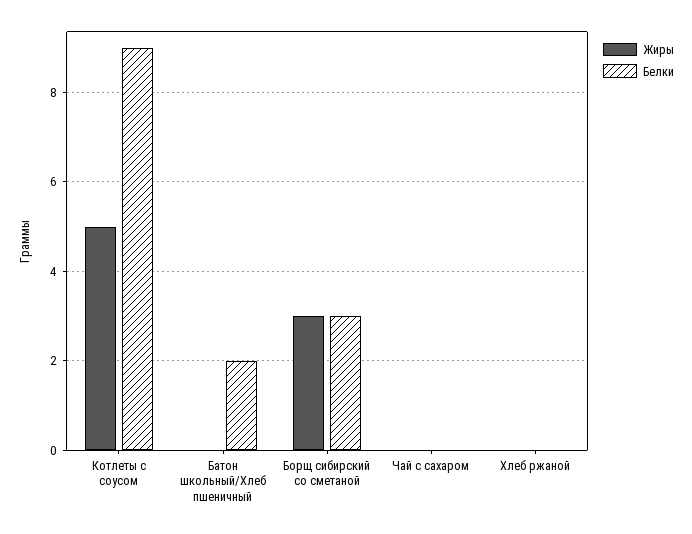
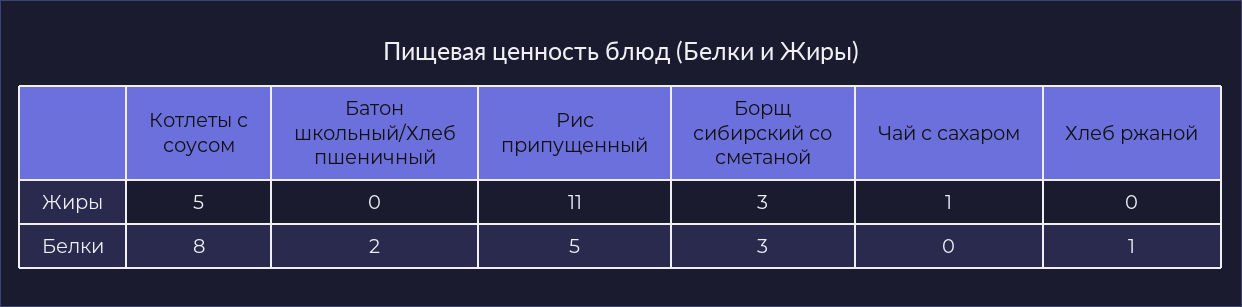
Белки, Котлеты с соусом: 9 -> 8
Жиры, Чай с сахаром: 0 -> 1
Белки, Хлеб ржаной: 0 -> 1
Жиры, Рис припущенный: none -> 11
Белки, Рис припущенный: none -> 5

